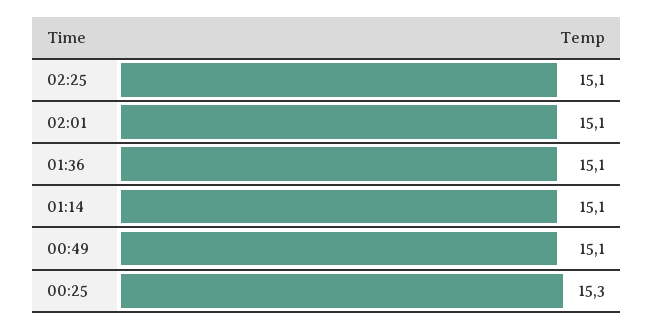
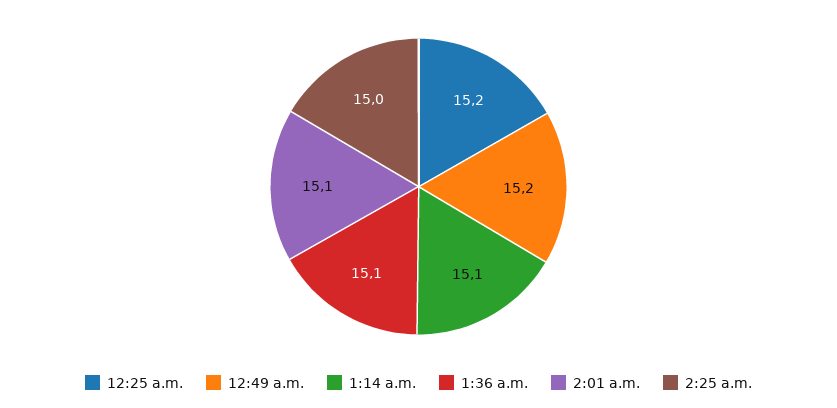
02:25: 15.1 -> 15
00:49: 15.1 -> 15.2
00:25: 15.3 -> 15.2

